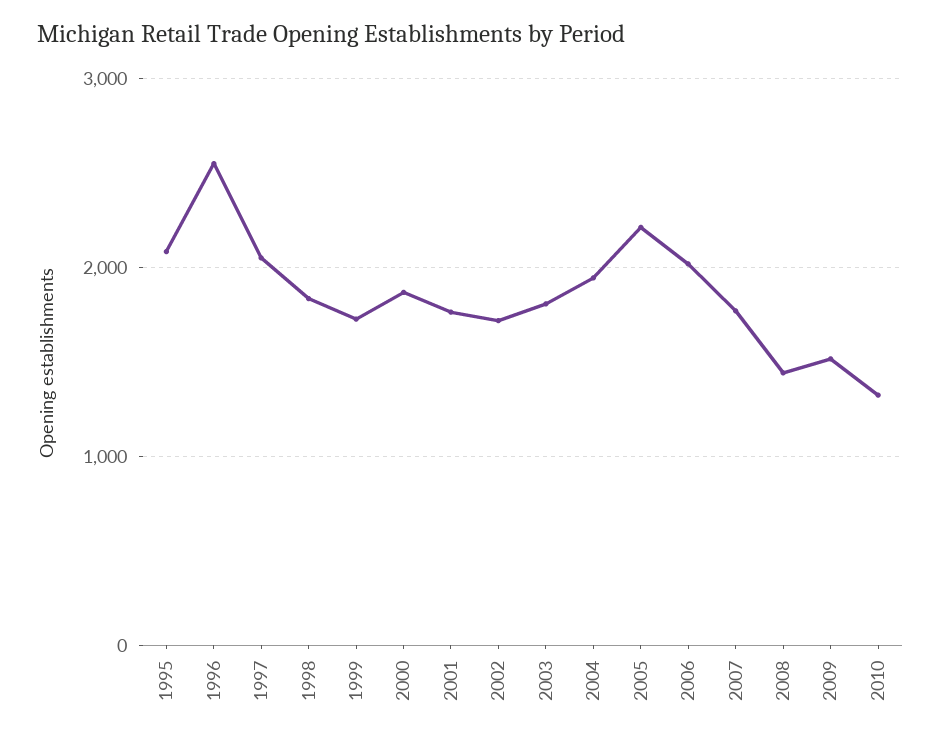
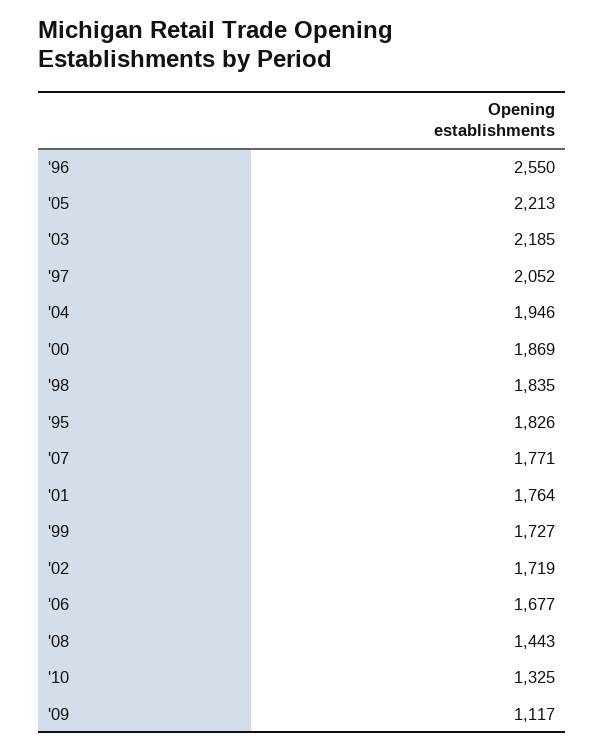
1995: 2100 -> 1826
2003: 1800 -> 2185
2006: 2000 -> 1677
2009: 1500 -> 1117

